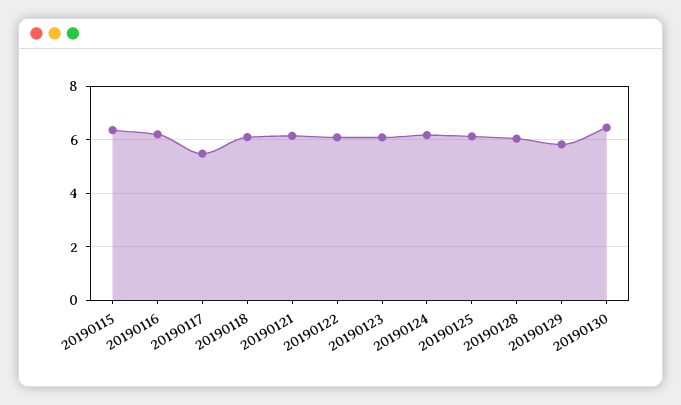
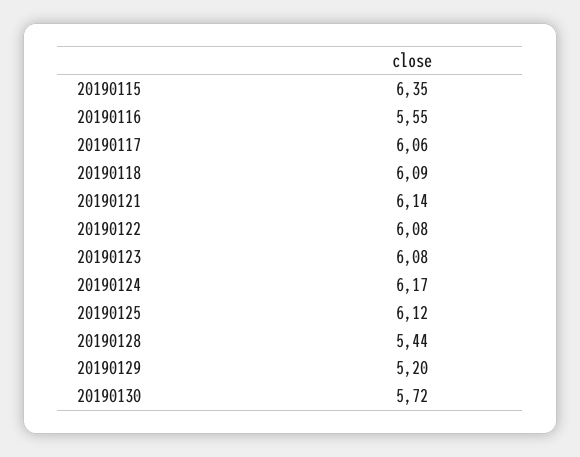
20190116: 6.25 -> 5.55
20190117: 5.5 -> 6.06
20190128: 6 -> 5.44
20190129: 5.75 -> 5.2
20190130: 6.5 -> 5.72

